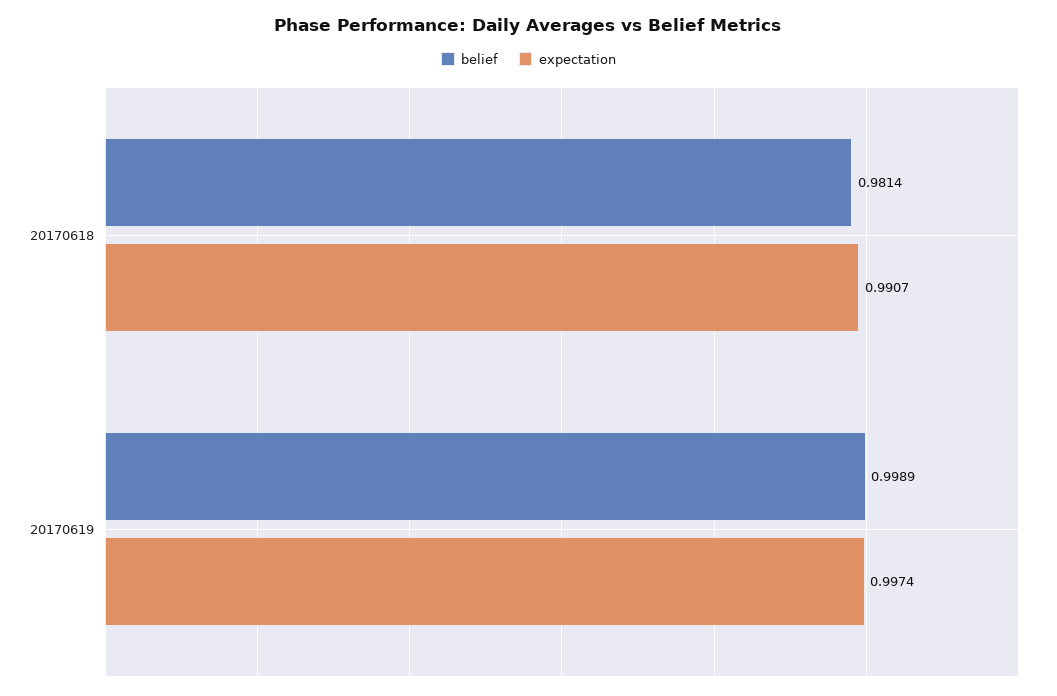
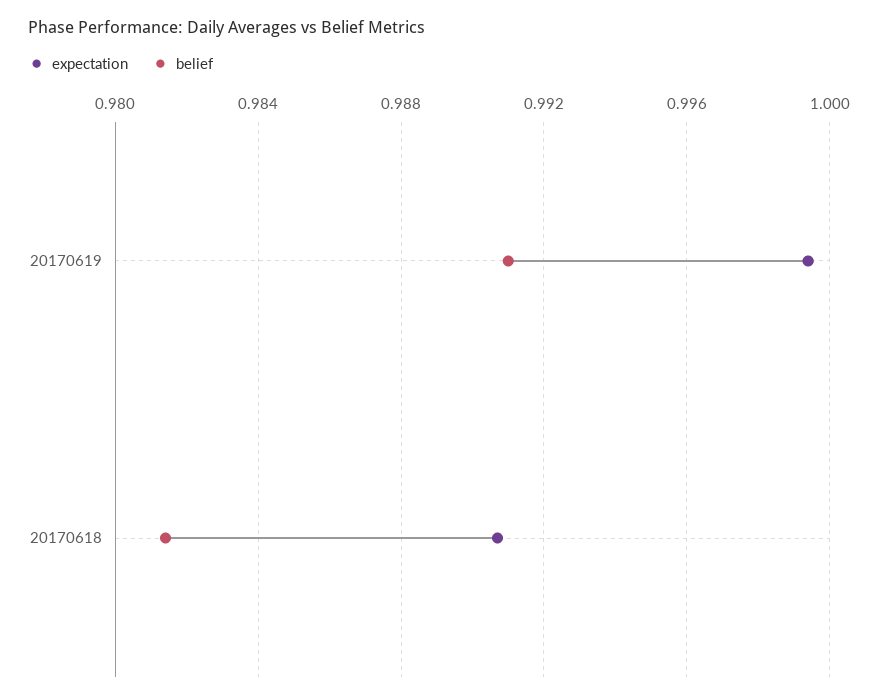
belief, 20170619: 0.9989 -> 0.991
expectation, 20170619: 0.9974 -> 0.9995

